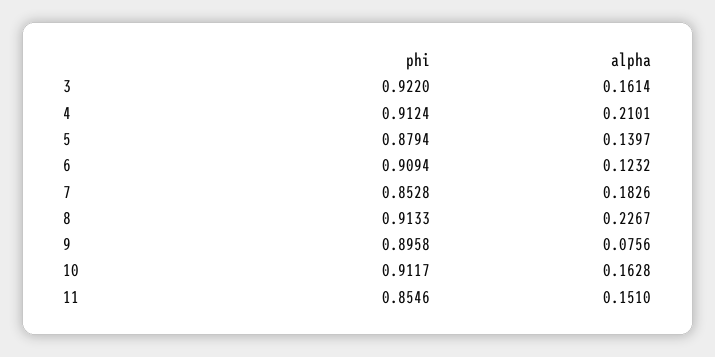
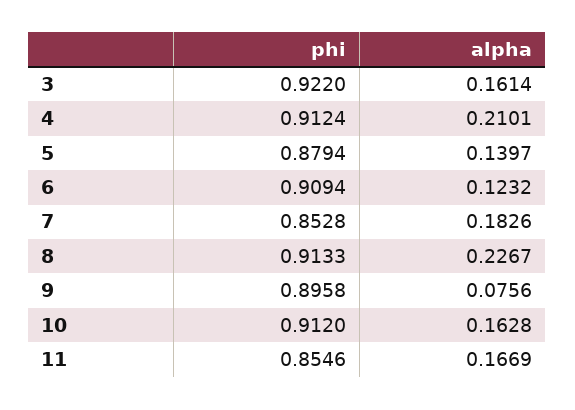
phi, 10: 0.9117 -> 0.912
alpha, 11: 0.151 -> 0.1669

